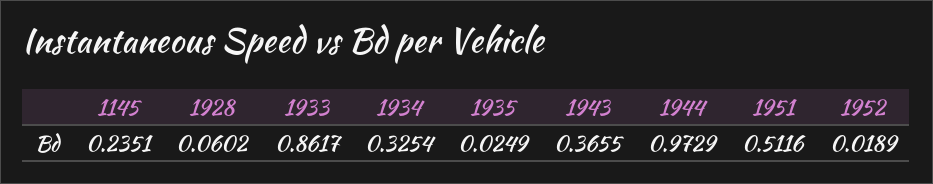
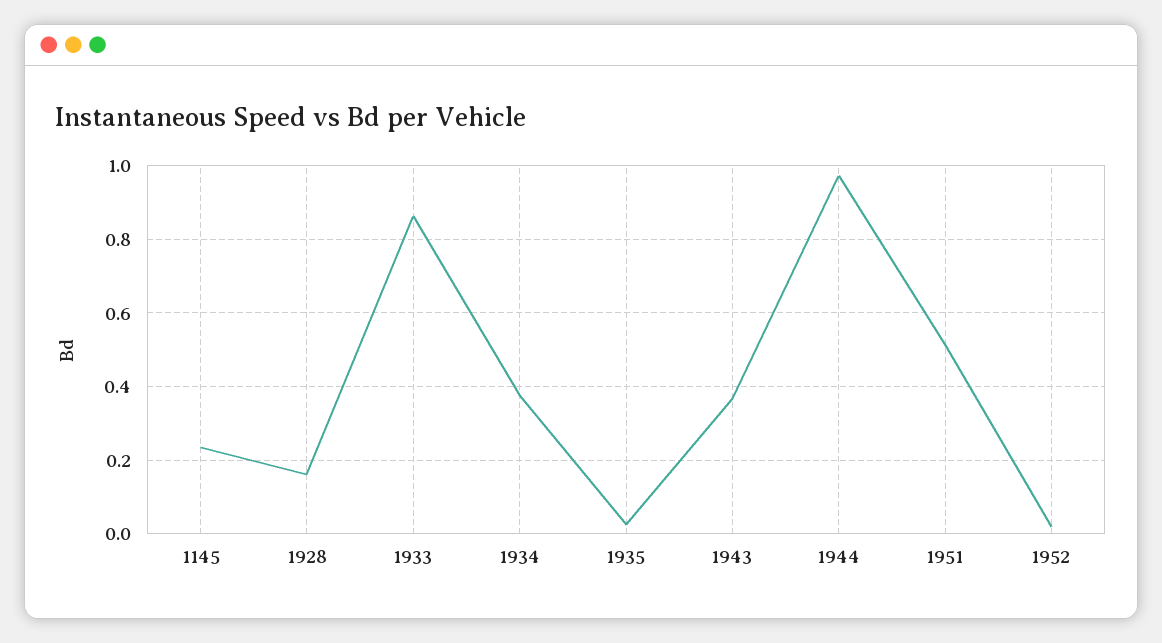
1928: 0.0602 -> 0.16
1934: 0.3254 -> 0.38

